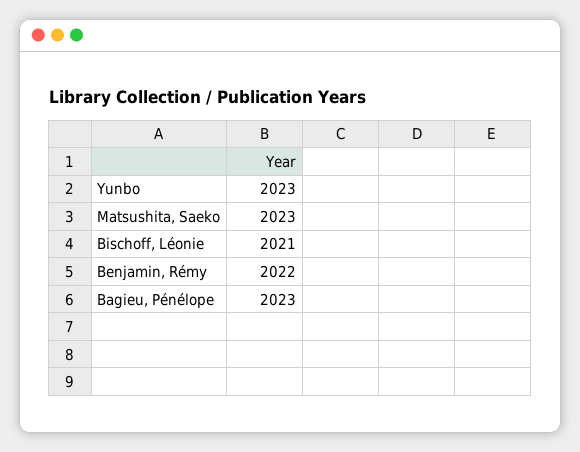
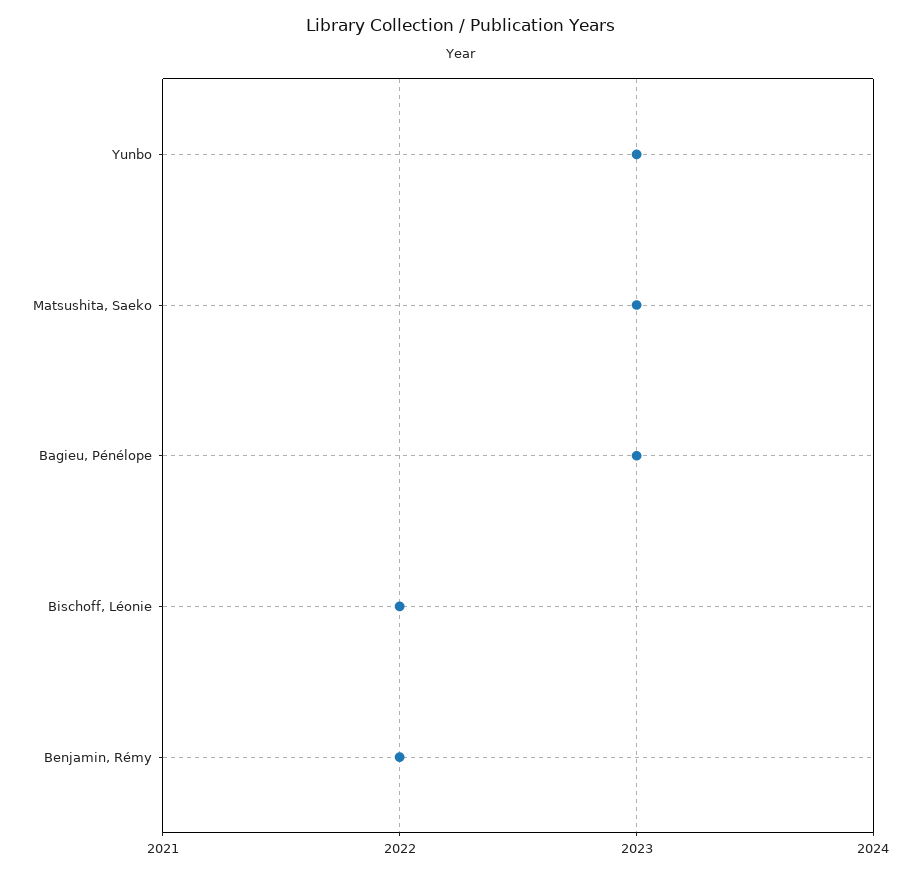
Bischoff, Léonie: 2021 -> 2022

